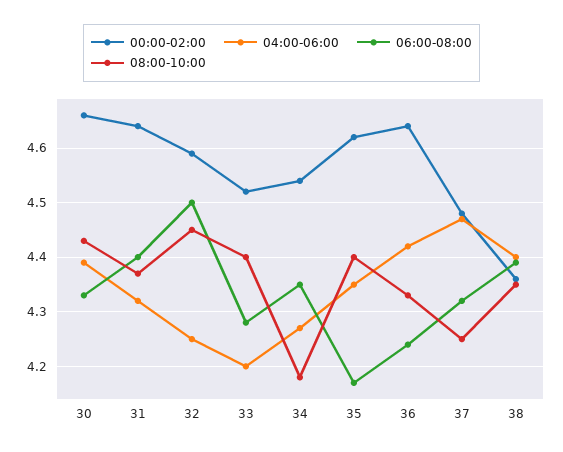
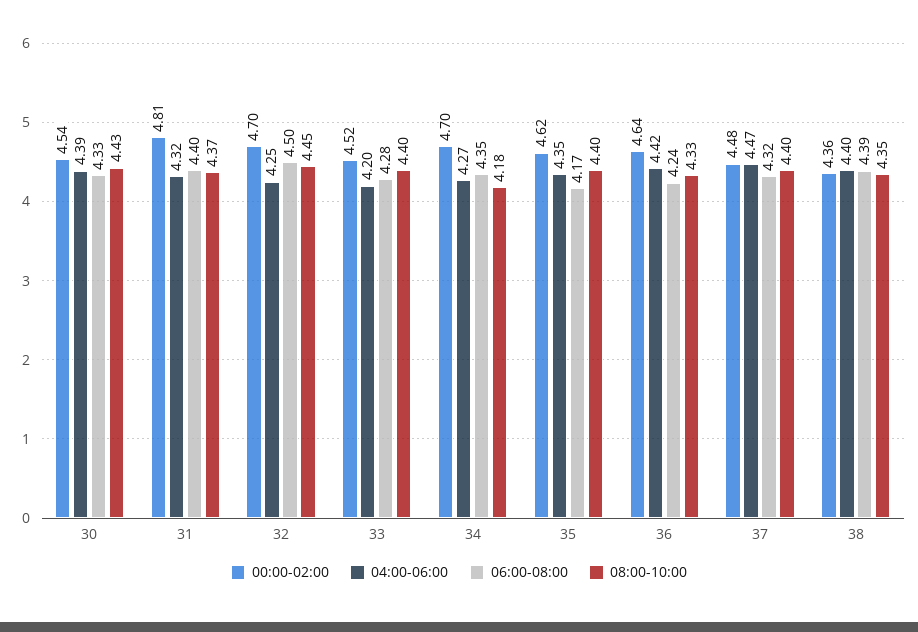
00:00-02:00, 30: 4.65 -> 4.54
00:00-02:00, 31: 4.65 -> 4.81
00:00-02:00, 32: 4.6 -> 4.7
00:00-02:00, 34: 4.55 -> 4.7
08:00-10:00, 37: 4.25 -> 4.4

